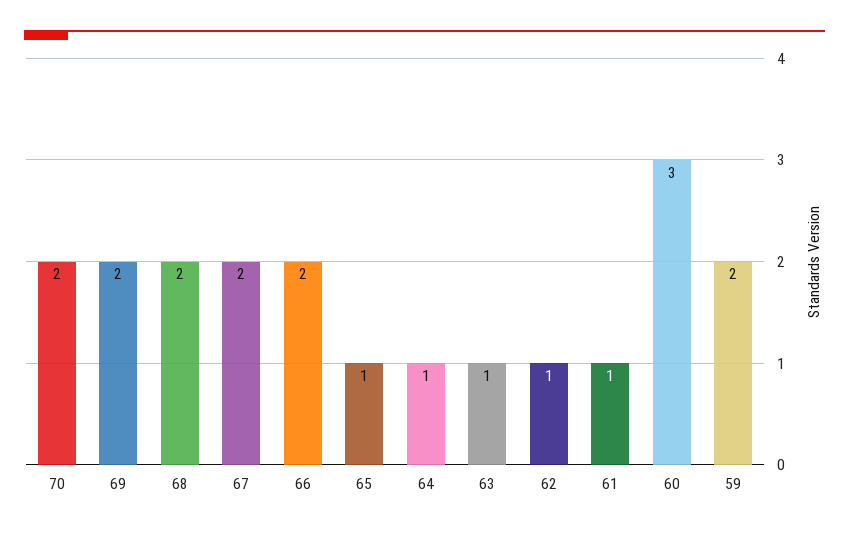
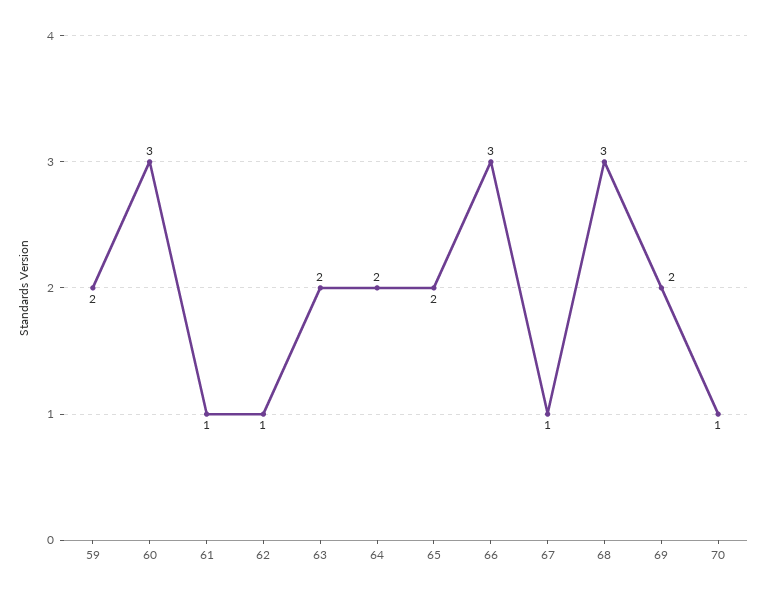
70: 2 -> 1
68: 2 -> 3
67: 2 -> 1
66: 2 -> 3
65: 1 -> 2
64: 1 -> 2
63: 1 -> 2

